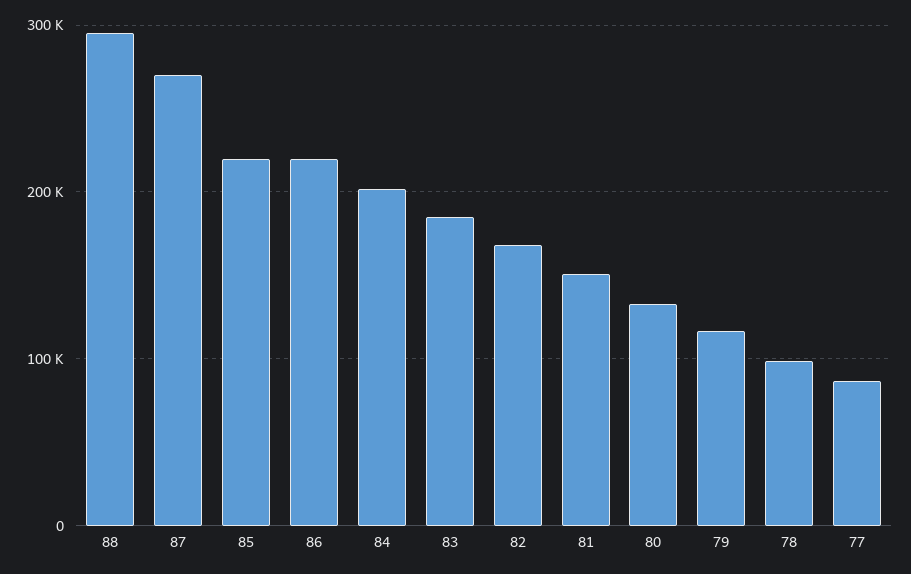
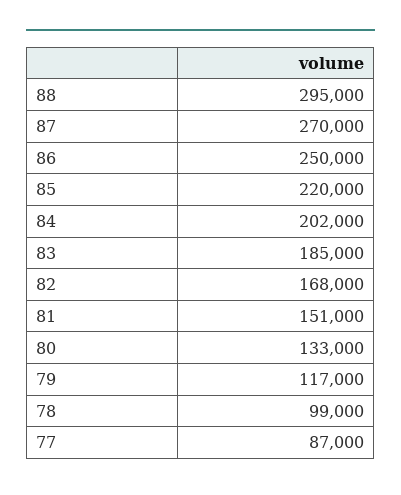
86: 220000 -> 250000

